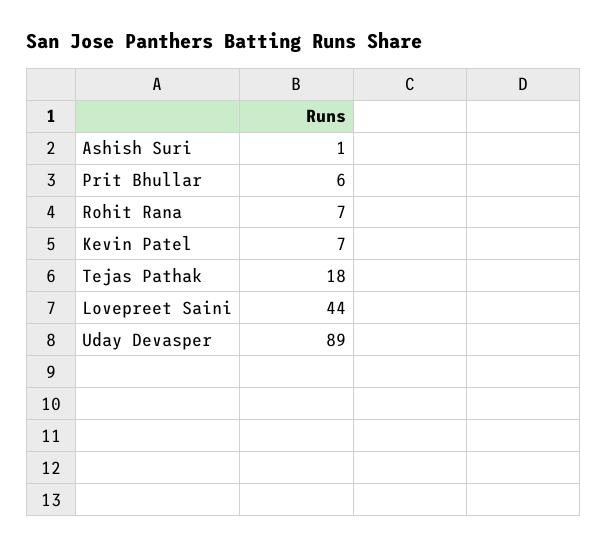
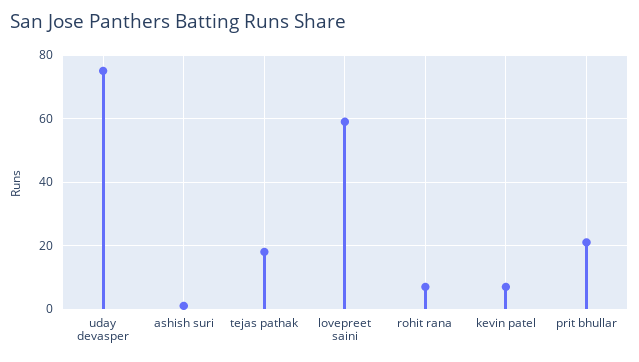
Prit Bhullar: 6 -> 20
Lovepreet Saini: 44 -> 60
Uday Devasper: 89 -> 75

